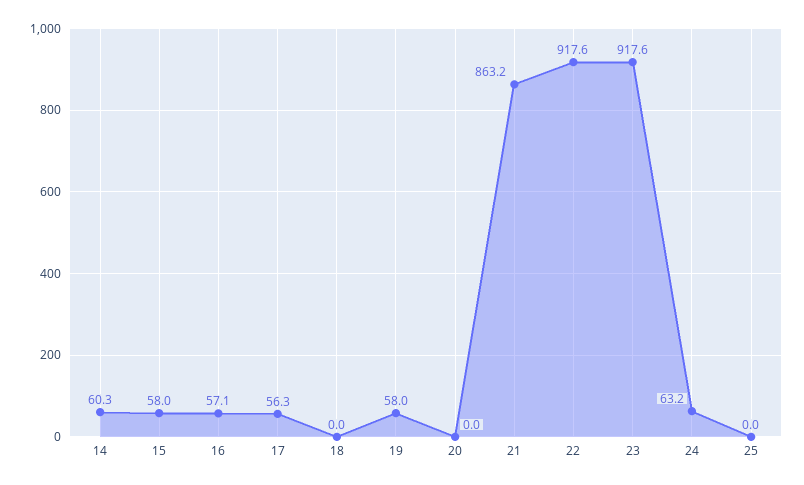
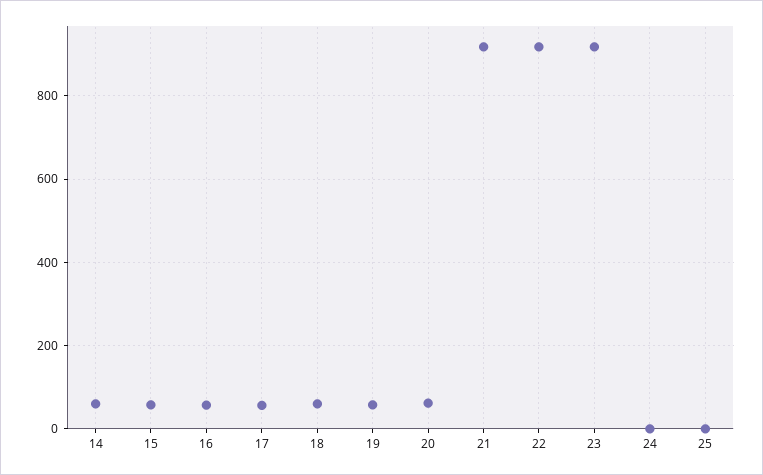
18: 0 -> 60
20: 0 -> 60
21: 863.2 -> 920
24: 63.2 -> 0

